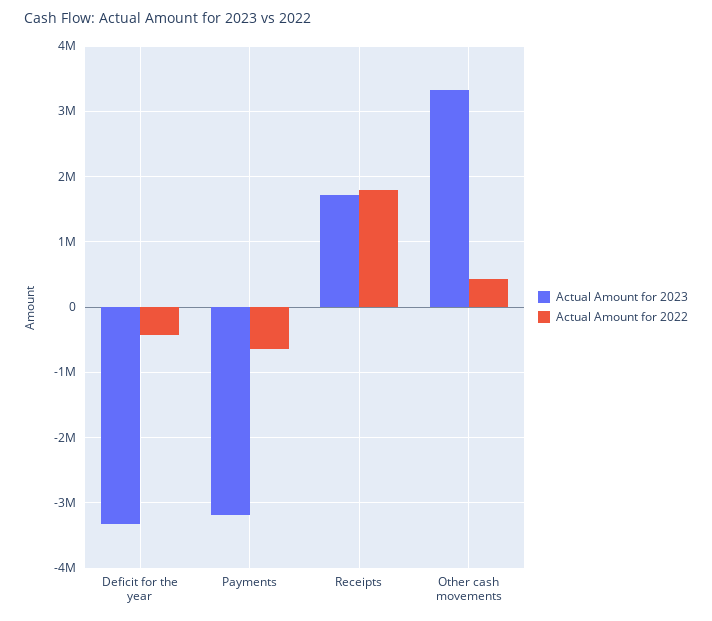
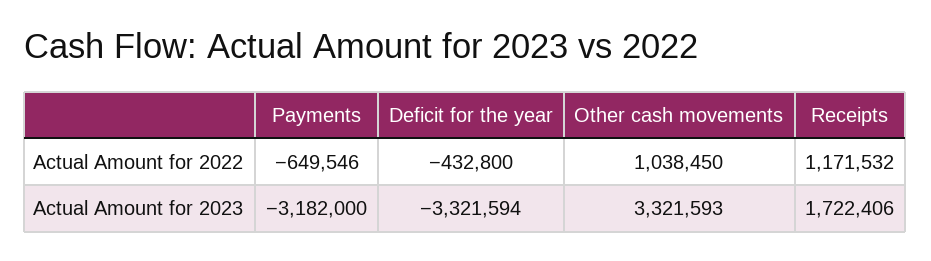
Actual Amount for 2022, Receipts: 1800000 -> 1171532
Actual Amount for 2022, Other cash movements: 400000 -> 1038450

